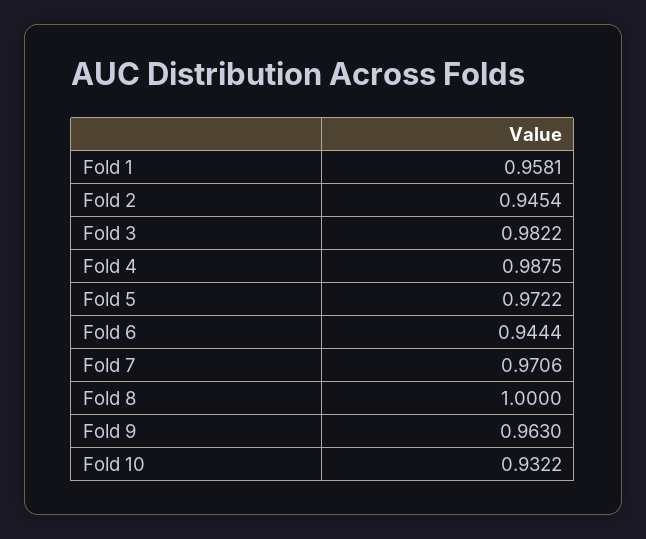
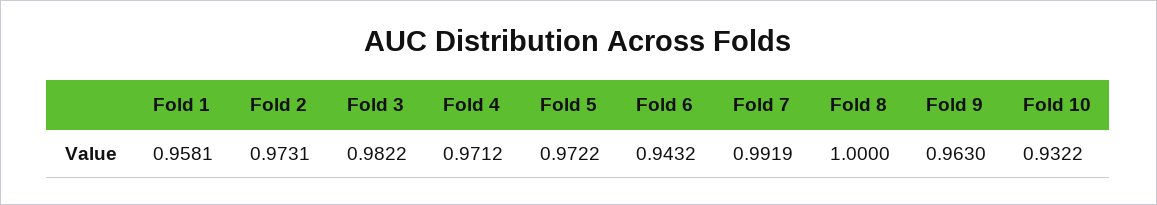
Fold 2: 0.9454 -> 0.9731
Fold 4: 0.9875 -> 0.9712
Fold 6: 0.9444 -> 0.9432
Fold 7: 0.9706 -> 0.9919

